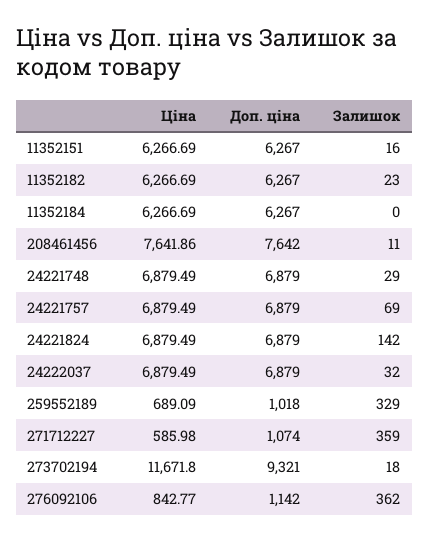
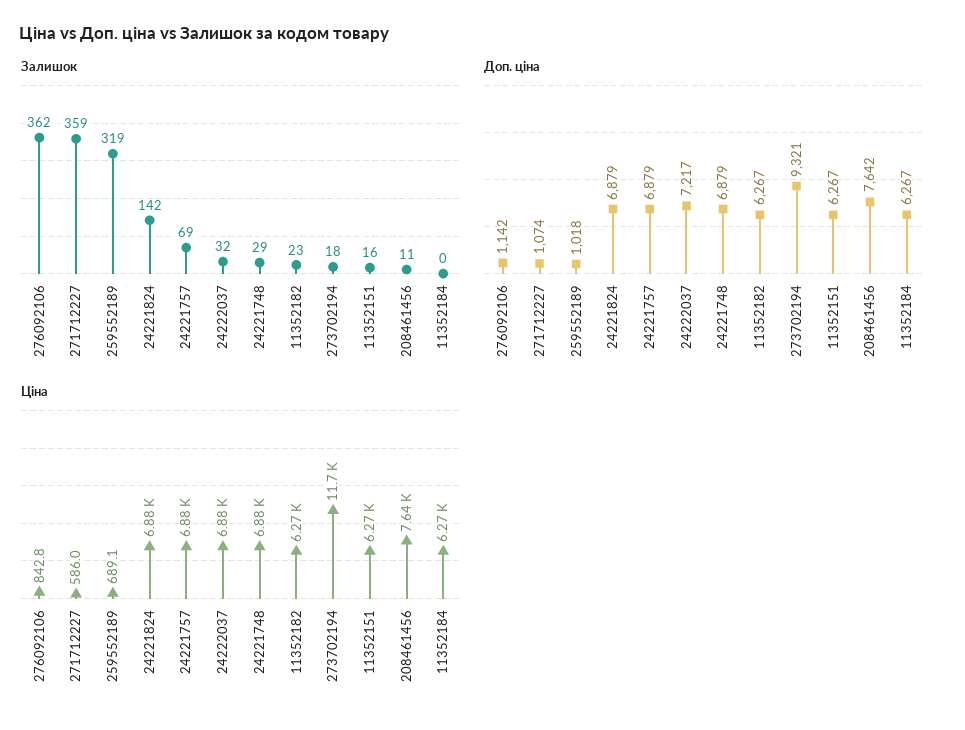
Доп. ціна, 24222037: 6879 -> 7217
Залишок, 259552189: 329 -> 319

